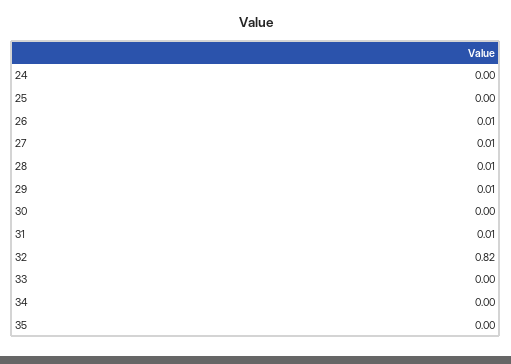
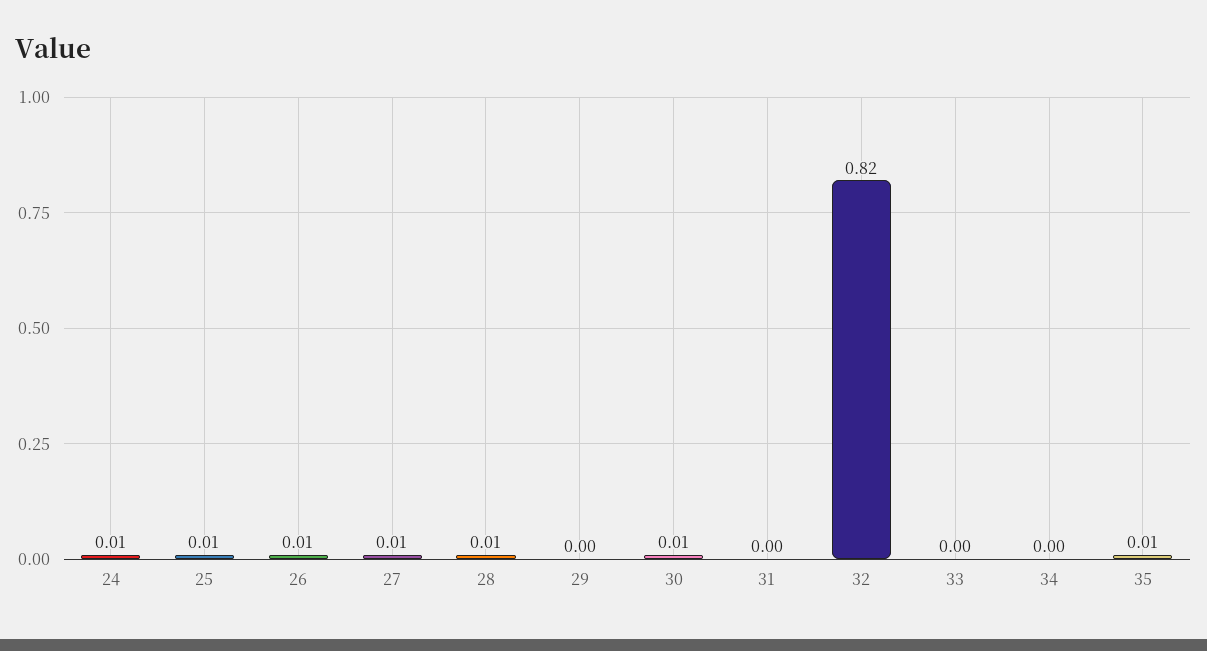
24: 0 -> 0.01
25: 0 -> 0.01
29: 0.01 -> 0
30: 0 -> 0.01
31: 0.01 -> 0
35: 0 -> 0.01

